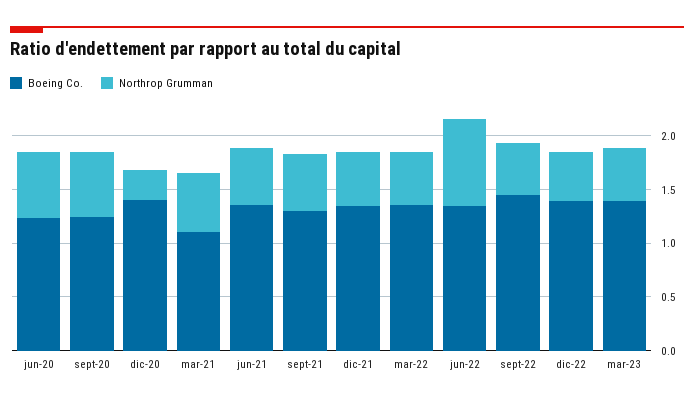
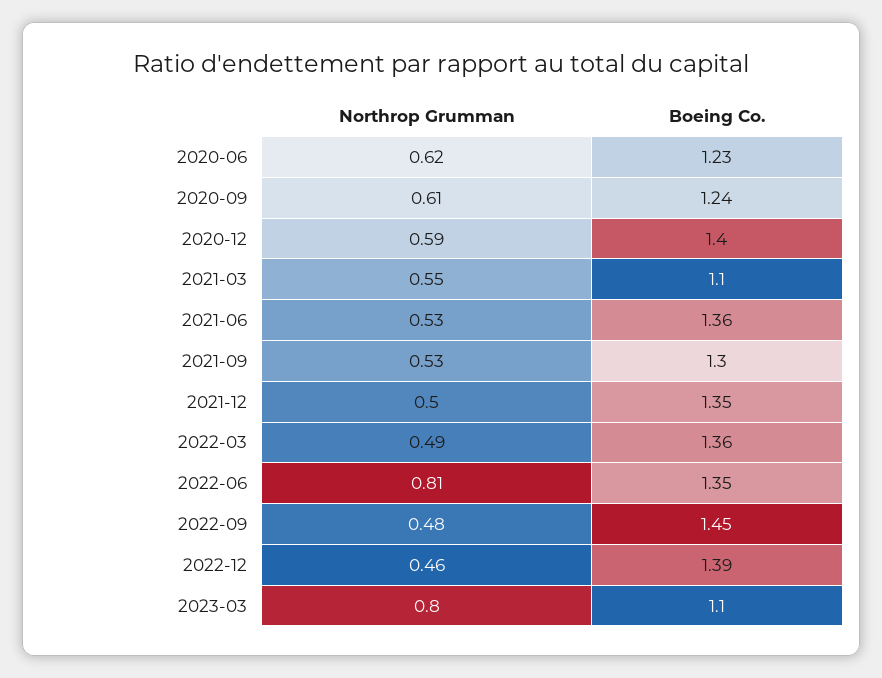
Northrop Grumman, dic-20: 0.3 -> 0.59
Boeing Co., mar-23: 1.4 -> 1.1
Northrop Grumman, mar-23: 0.5 -> 0.8

